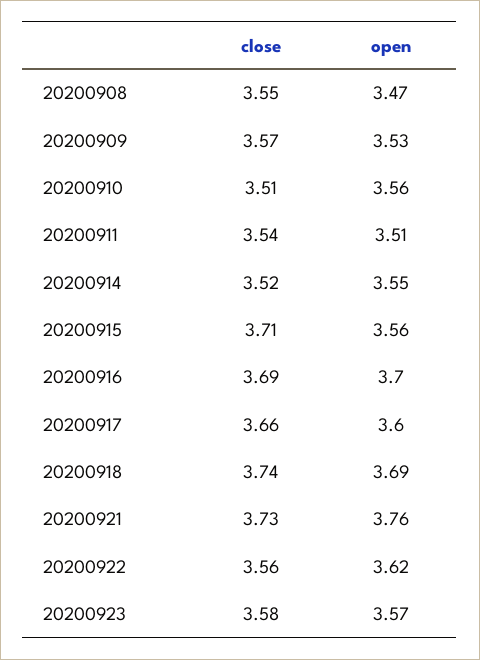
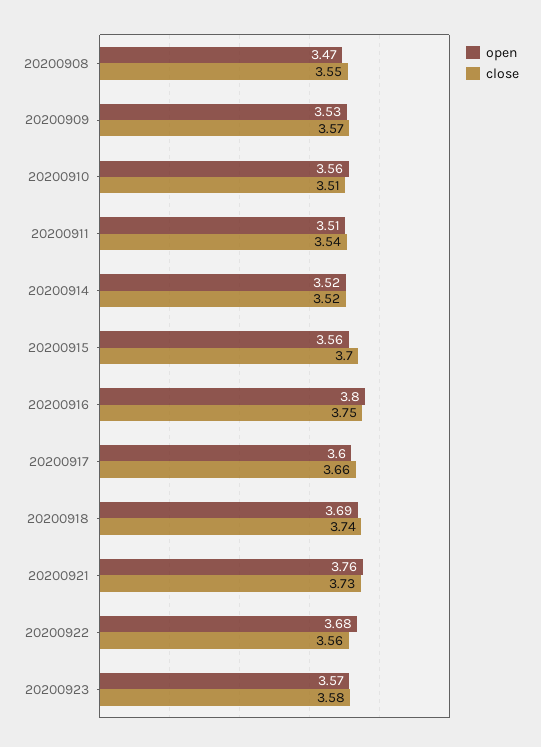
open, 20200914: 3.55 -> 3.52
close, 20200915: 3.71 -> 3.7
close, 20200916: 3.69 -> 3.75
open, 20200916: 3.7 -> 3.8
open, 20200922: 3.62 -> 3.68

